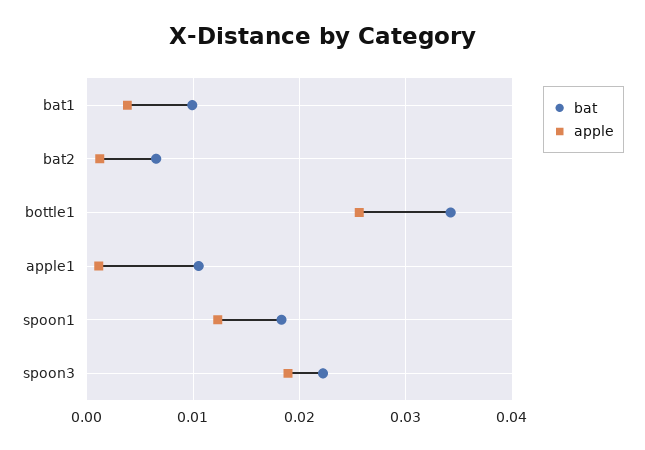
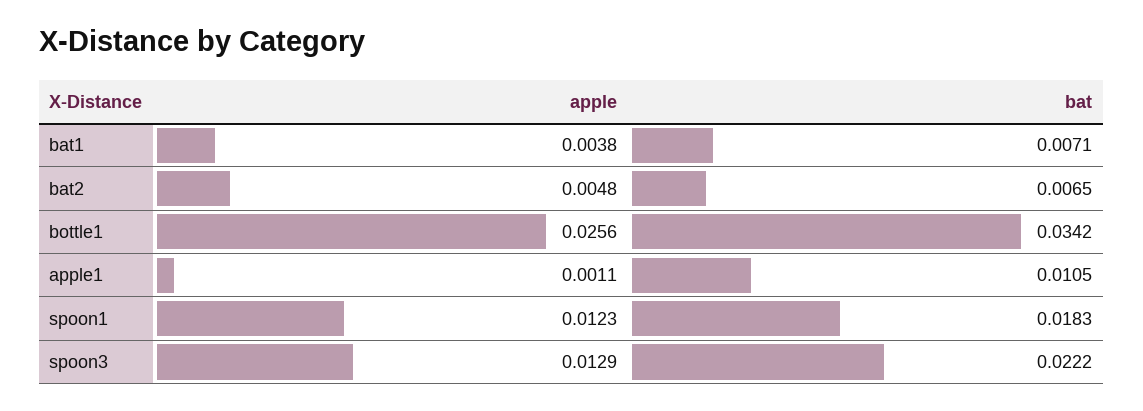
bat, bat1: 0.01 -> 0.0071
apple, bat2: 0.001 -> 0.0048
apple, spoon3: 0.019 -> 0.0129

